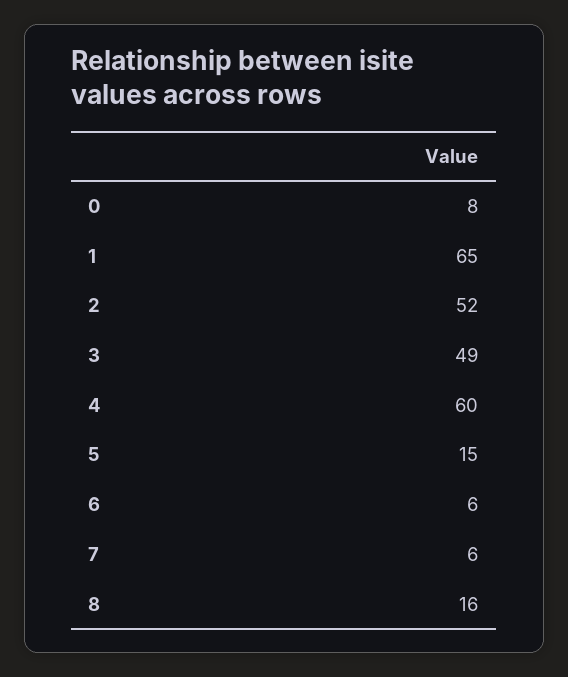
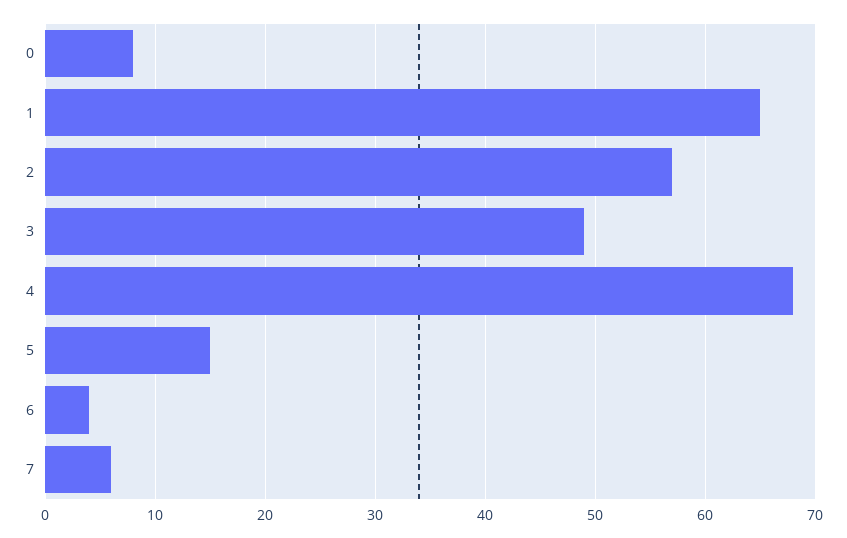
2: 52 -> 57
4: 60 -> 68
6: 6 -> 4
8: 16 -> none

